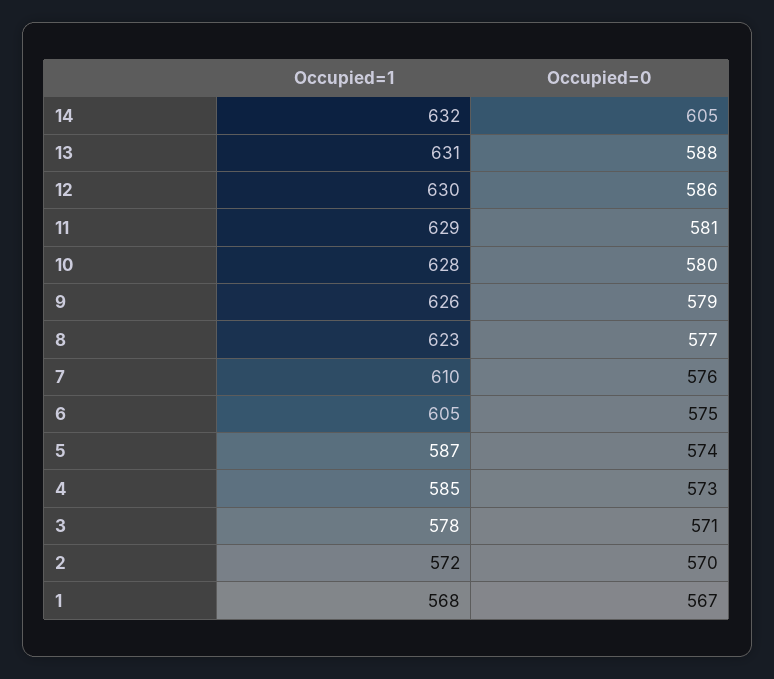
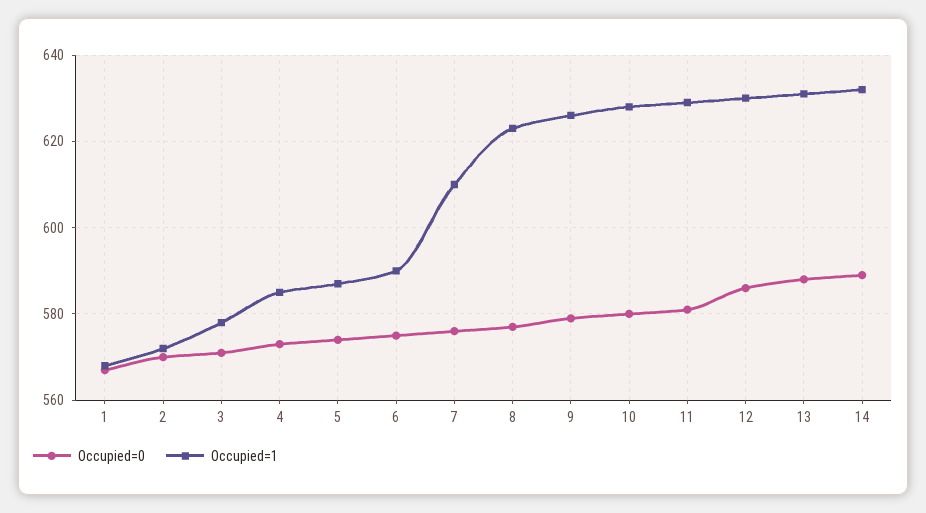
Occupied=0, 14: 605 -> 590
Occupied=1, 6: 605 -> 590

